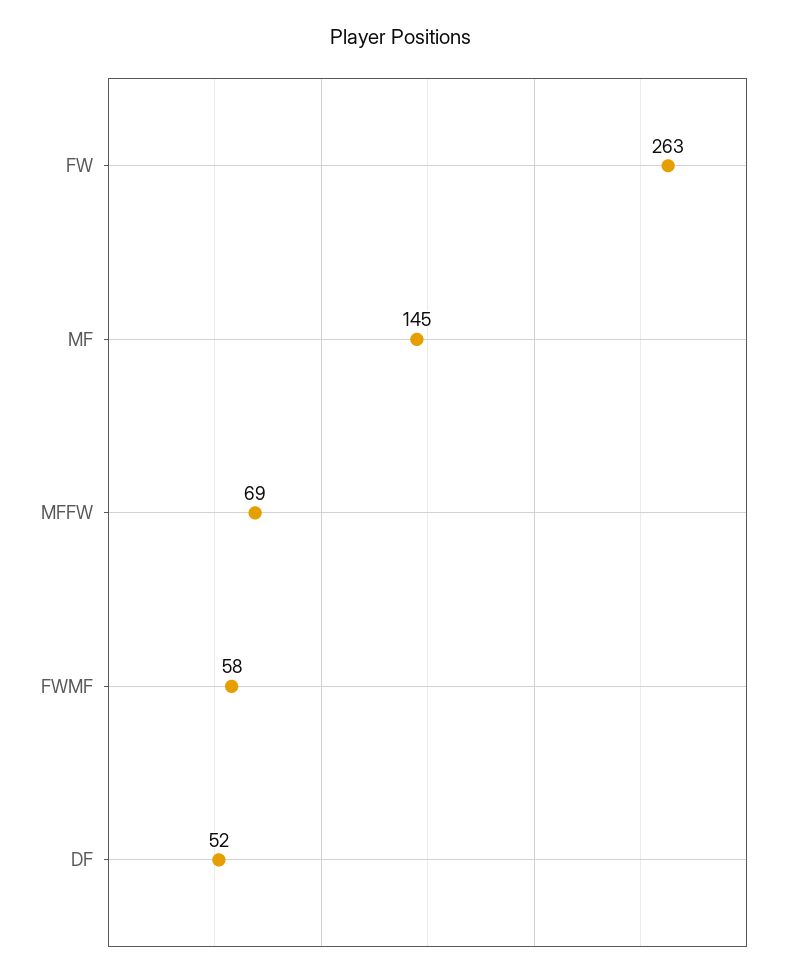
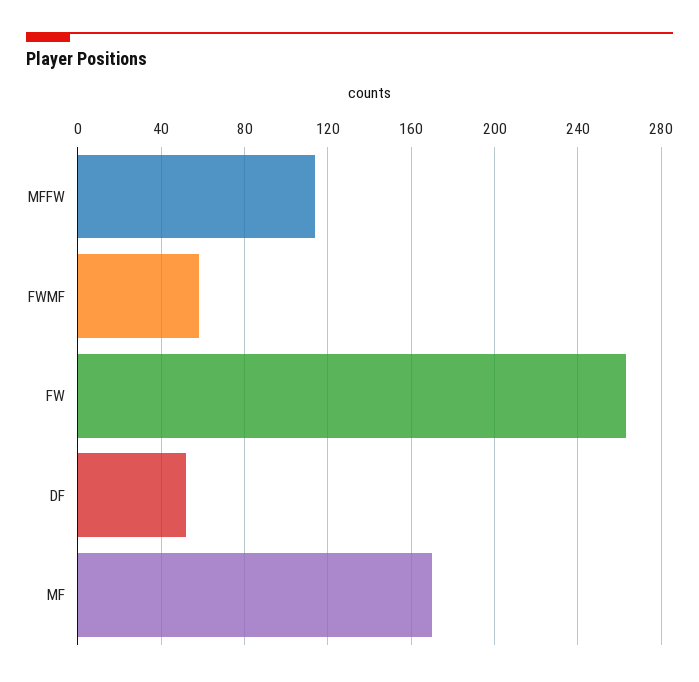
MF: 145 -> 170
MFFW: 69 -> 115

